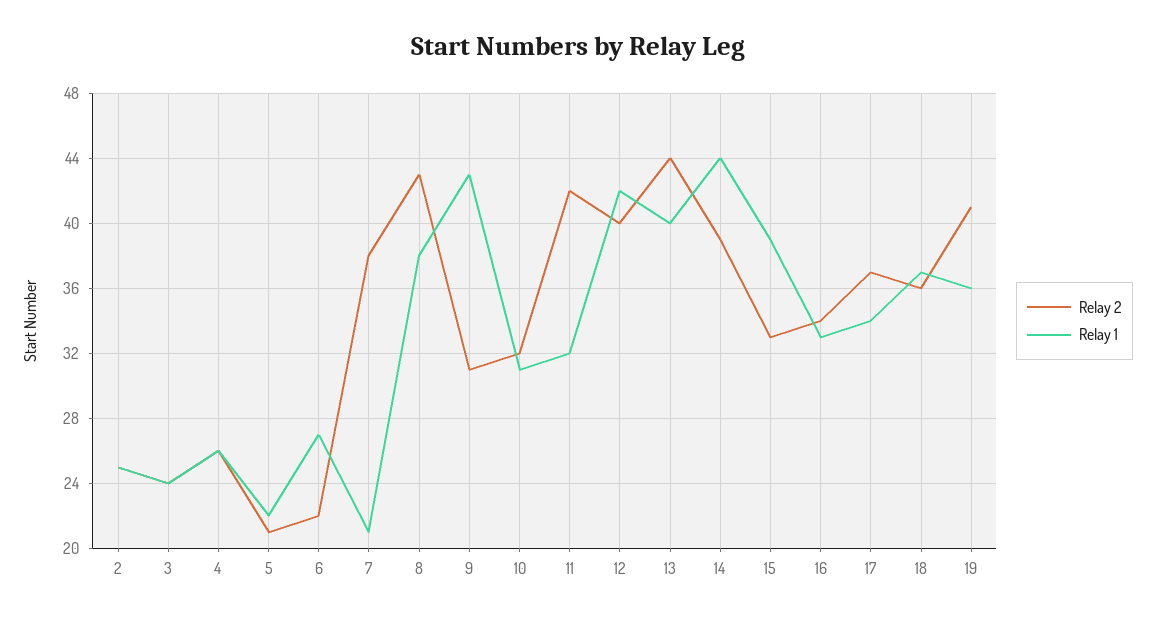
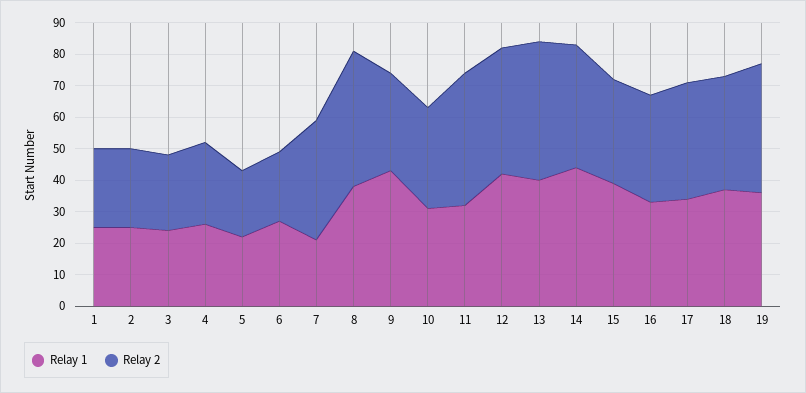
Relay 1, 1: none -> 25
Relay 2, 1: none -> 25

